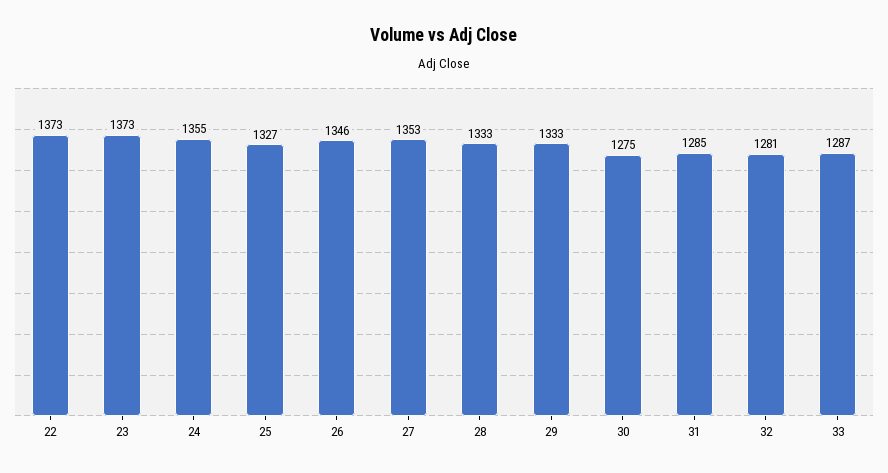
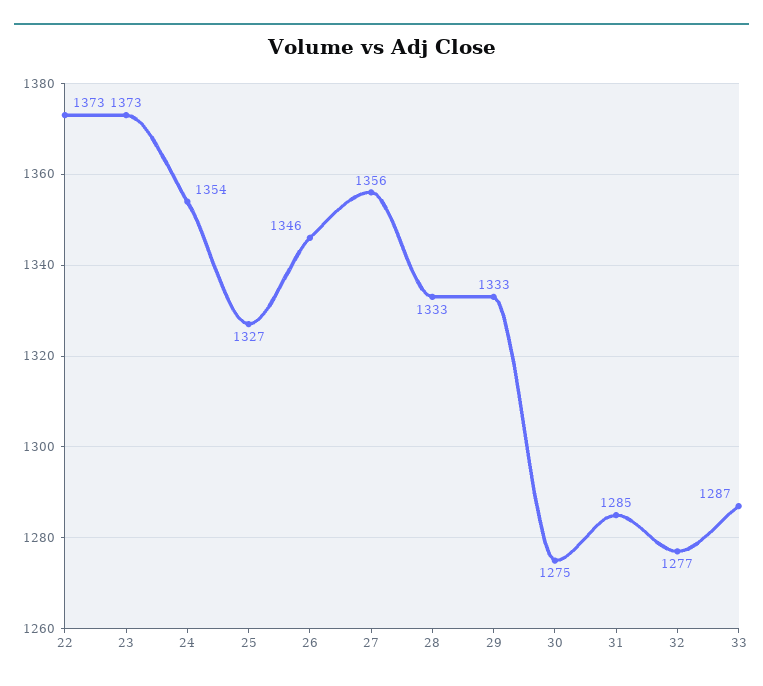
24: 1355 -> 1354
27: 1353 -> 1356
32: 1281 -> 1277

